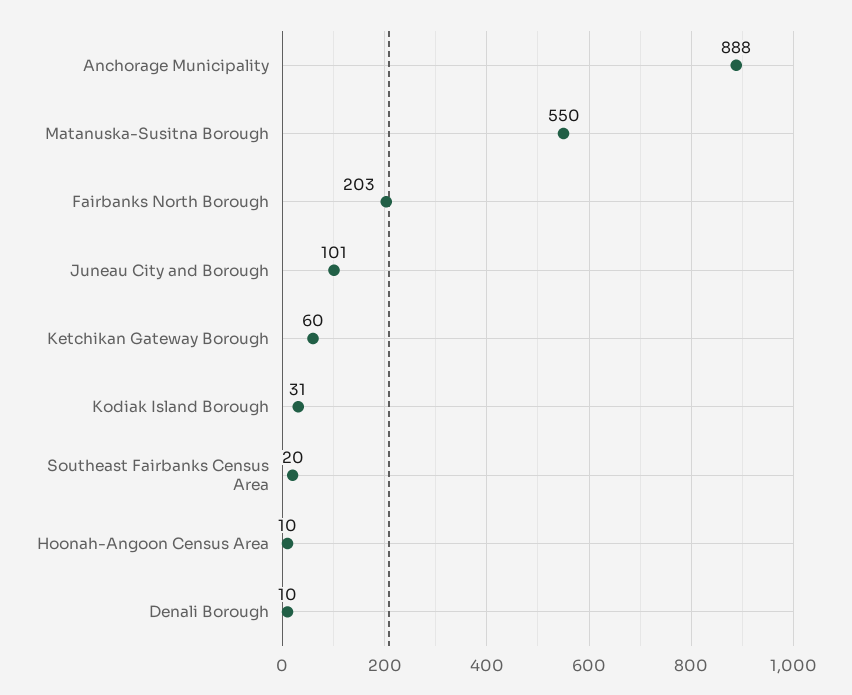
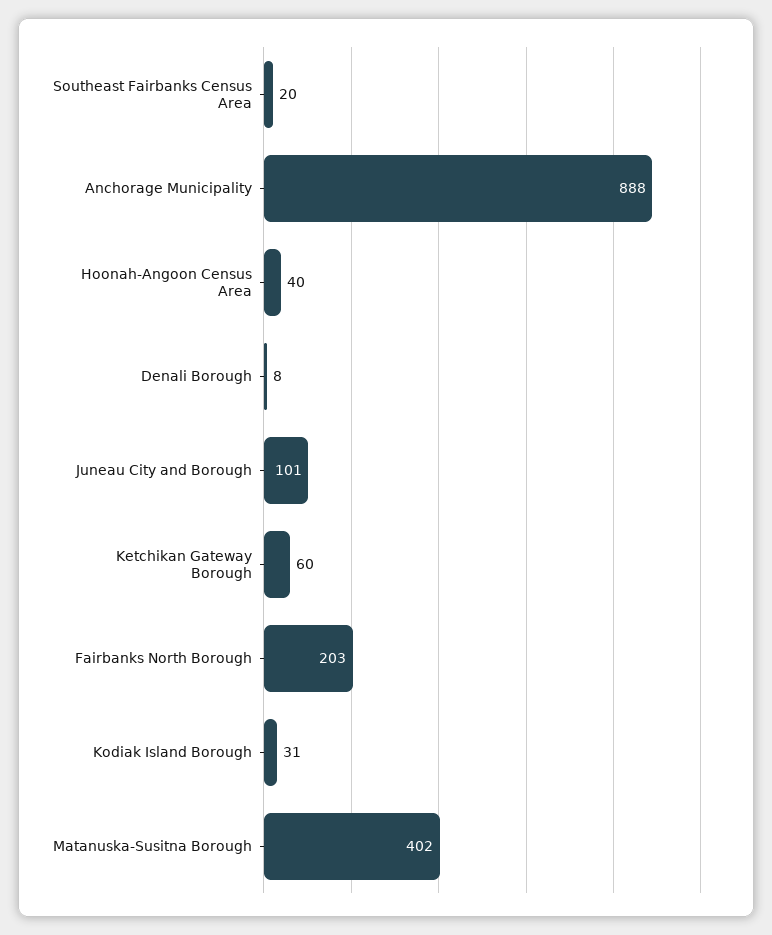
Matanuska-Susitna Borough: 550 -> 402
Hoonah-Angoon Census Area: 10 -> 40
Denali Borough: 10 -> 8

